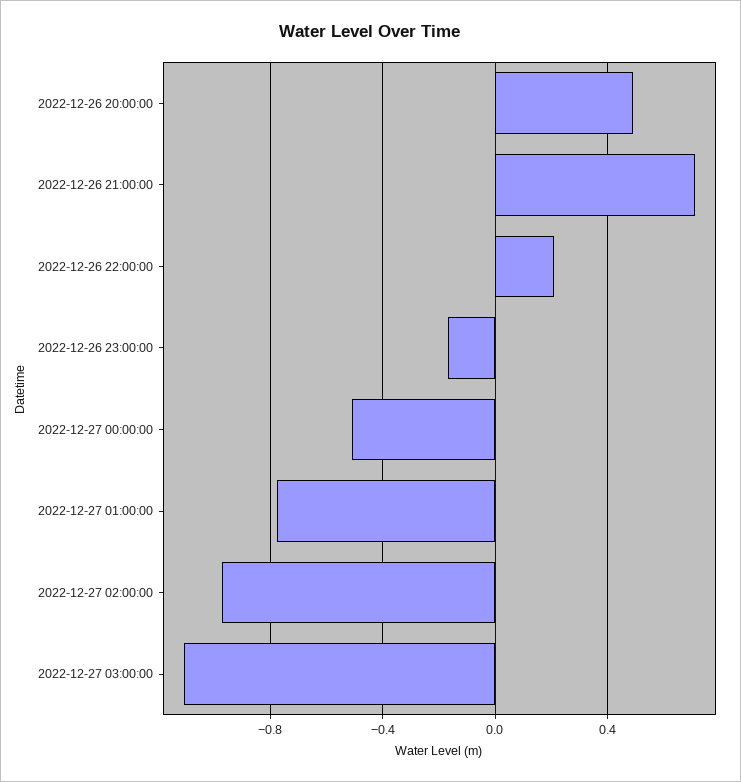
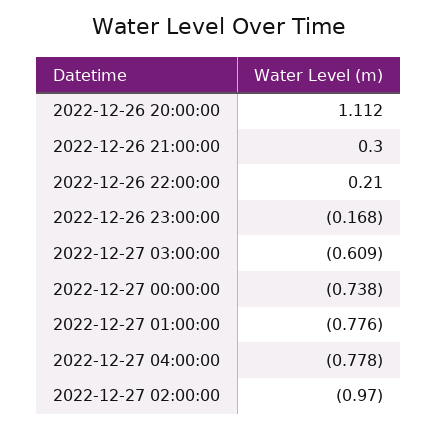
2022-12-26 20:00:00: 0.5 -> 1.112
2022-12-26 21:00:00: 0.7 -> 0.3
2022-12-27 00:00:00: -0.5 -> -0.738
2022-12-27 03:00:00: -1.1 -> -0.609
2022-12-27 04:00:00: none -> -0.778

